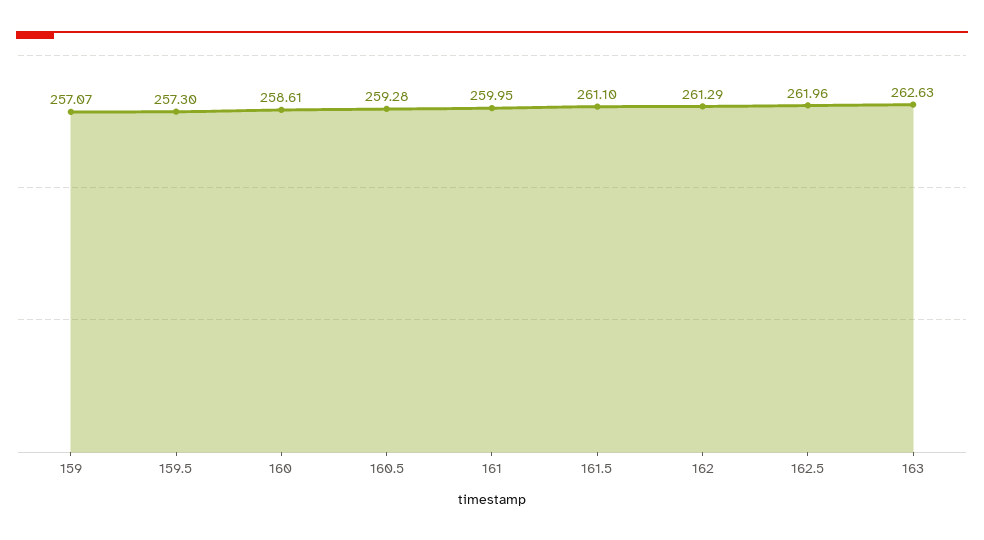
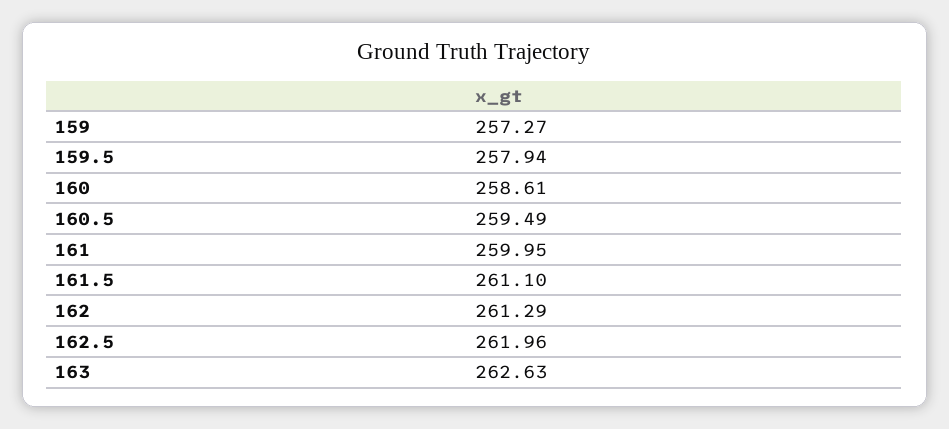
159: 257.07 -> 257.27
159.5: 257.3 -> 257.94
160.5: 259.28 -> 259.49

